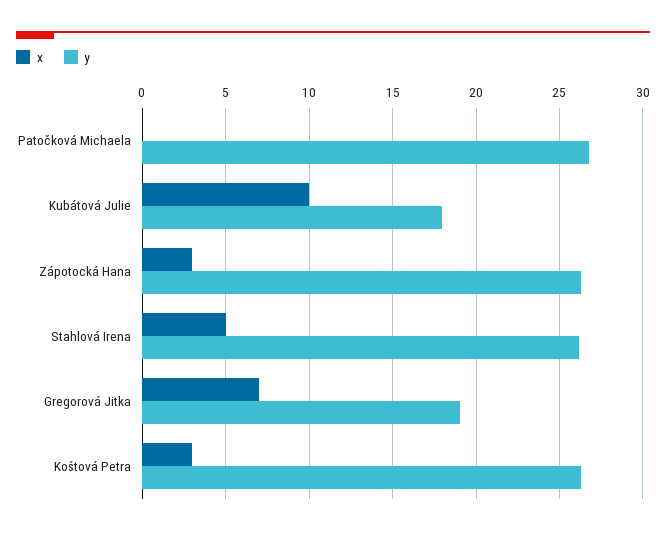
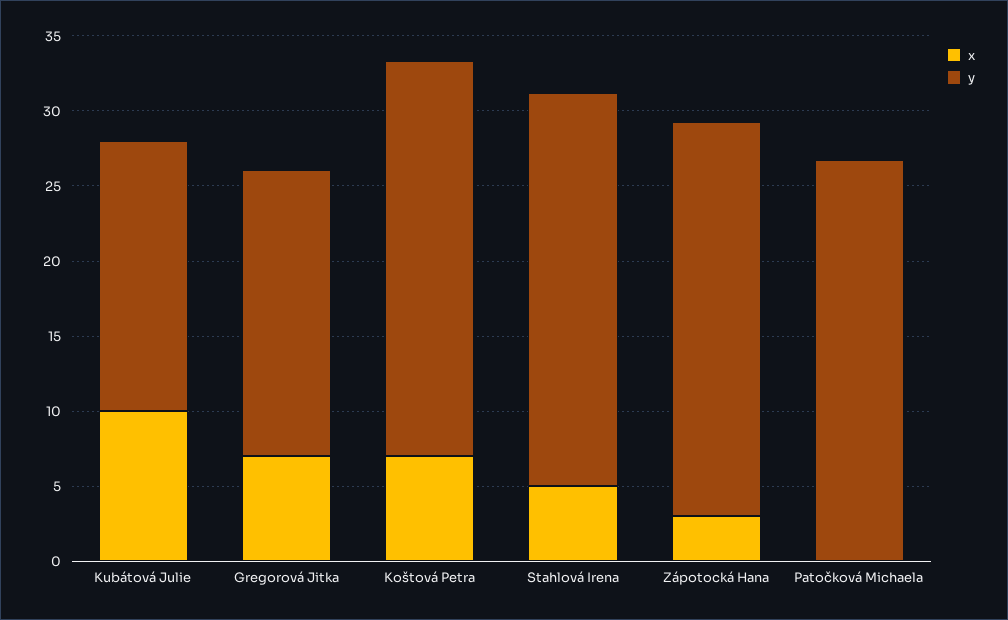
x, Koštová Petra: 3 -> 7

